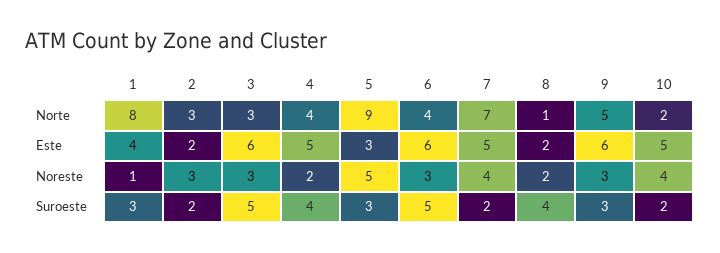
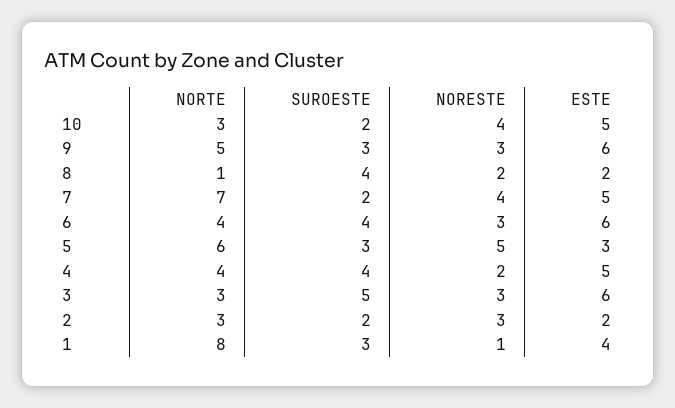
5, Norte: 9 -> 6
10, Norte: 2 -> 3
6, Suroeste: 5 -> 4

